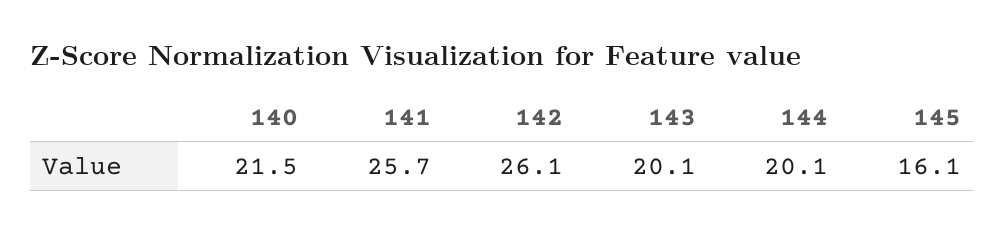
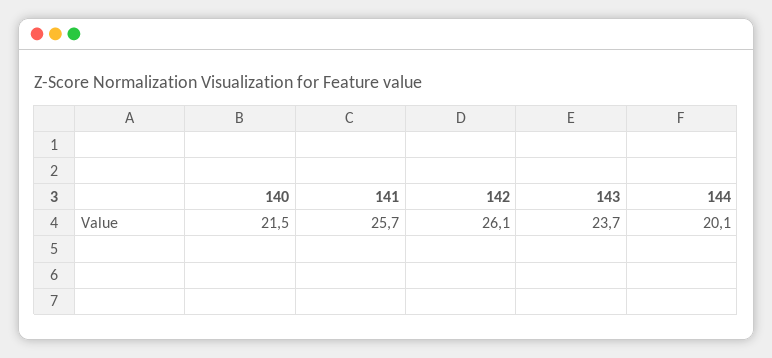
143: 20.1 -> 23.7
145: 16.1 -> none

